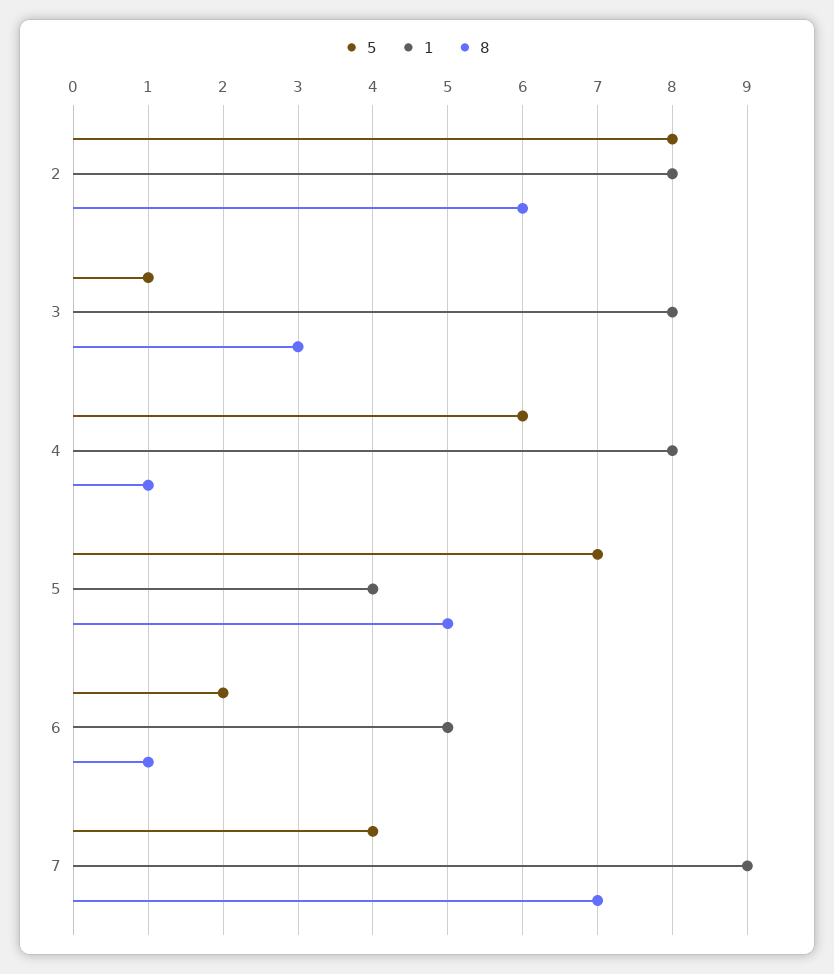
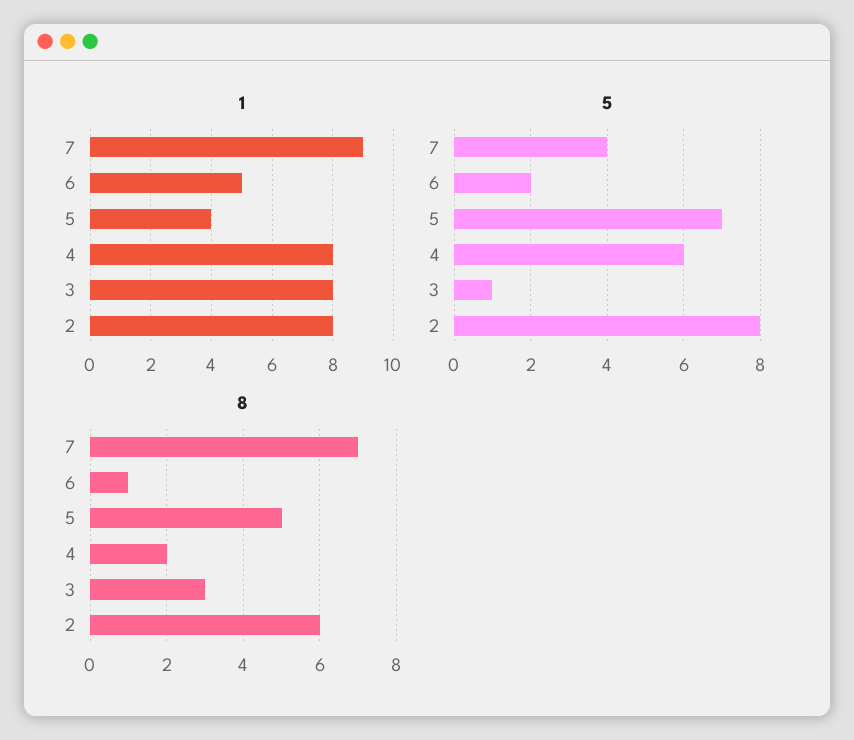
8, 4: 1 -> 2

